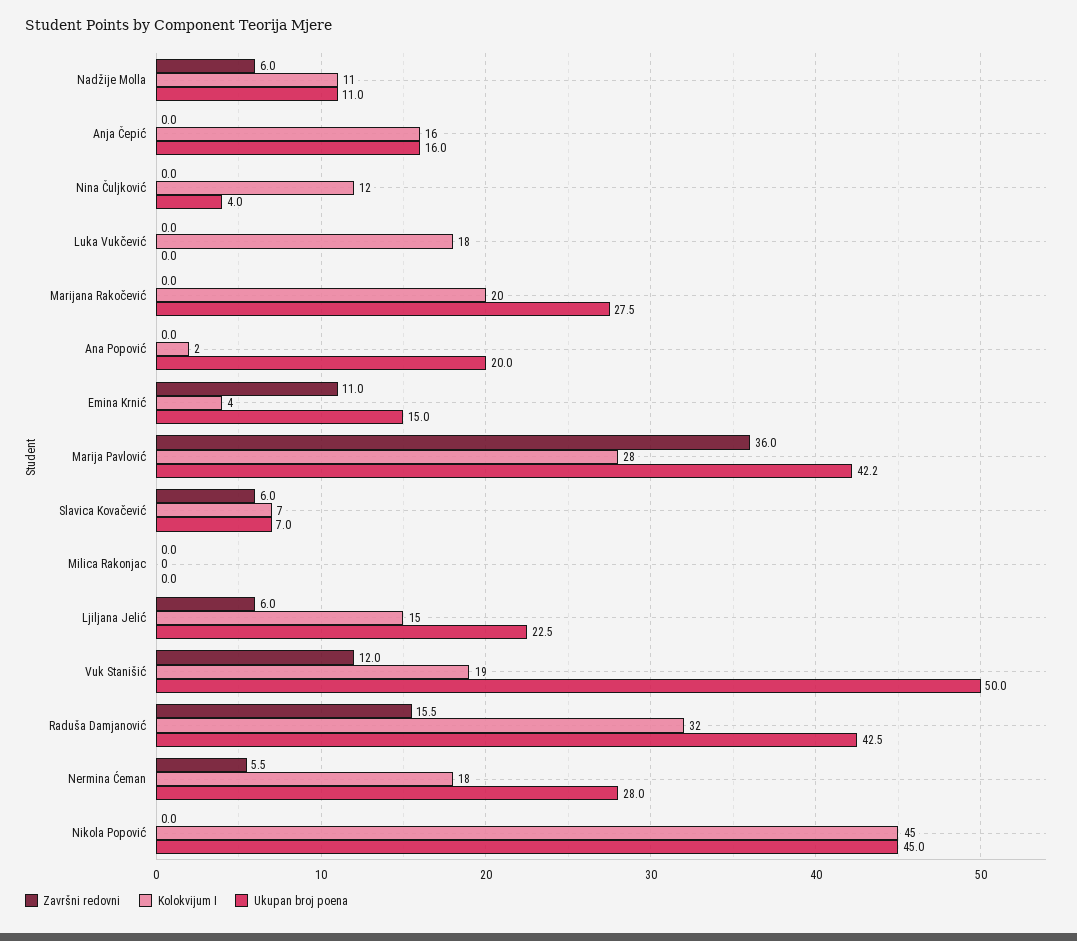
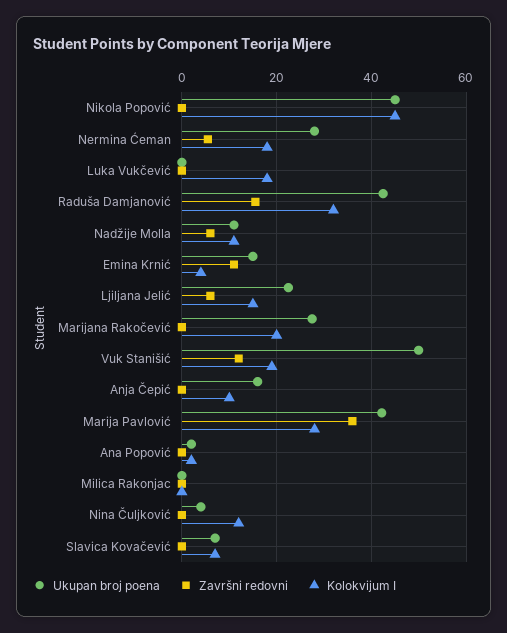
Kolokvijum I, Anja Čepić: 16 -> 10
Ukupan broj poena, Ana Popović: 20 -> 2
Završni redovni, Slavica Kovačević: 6 -> 0

